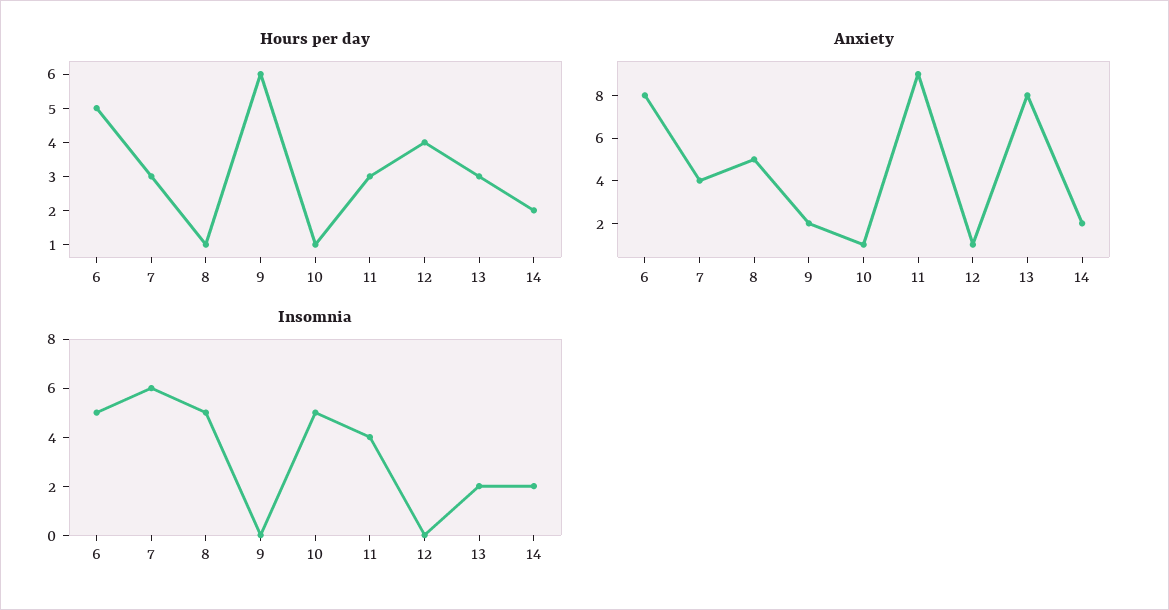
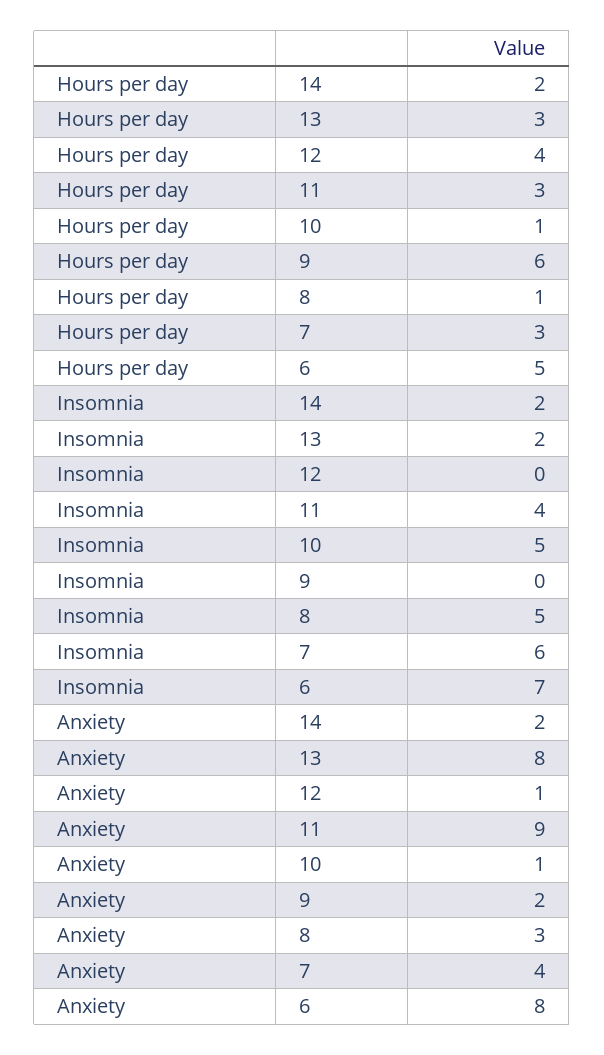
Anxiety, 8: 5 -> 3
Insomnia, 6: 5 -> 7

